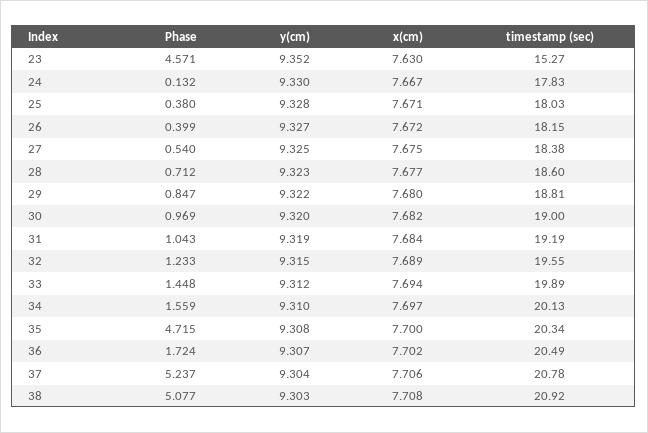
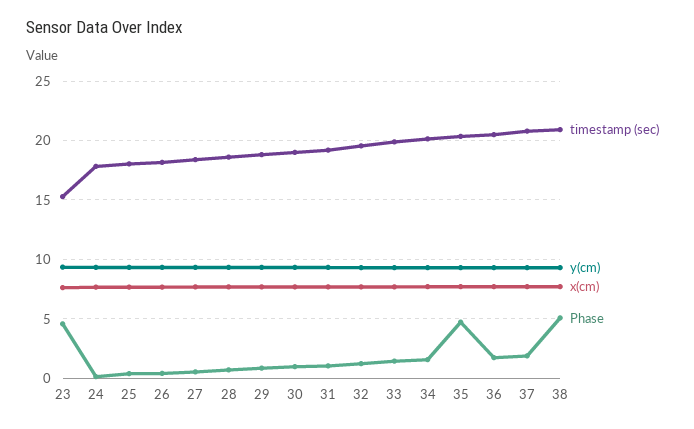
Phase, 37: 5.237 -> 2

